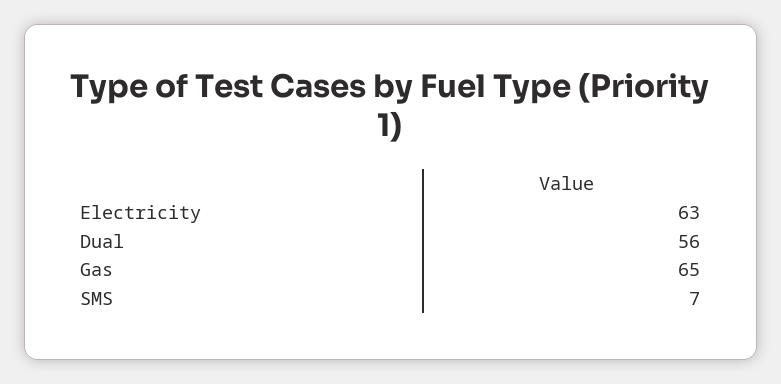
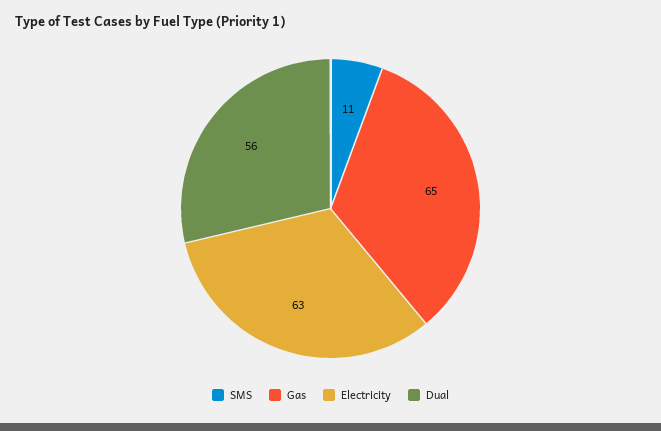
SMS: 7 -> 11

